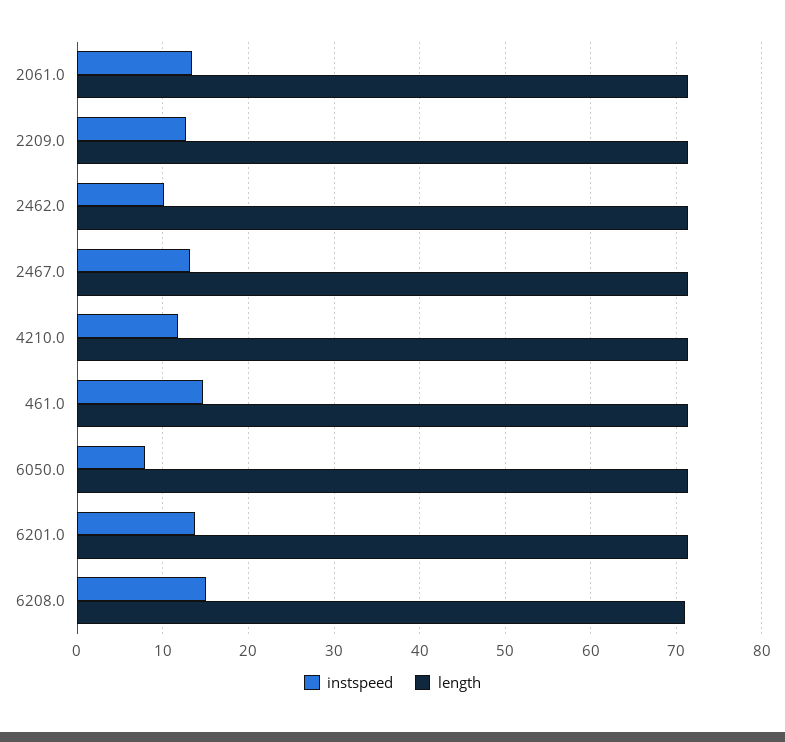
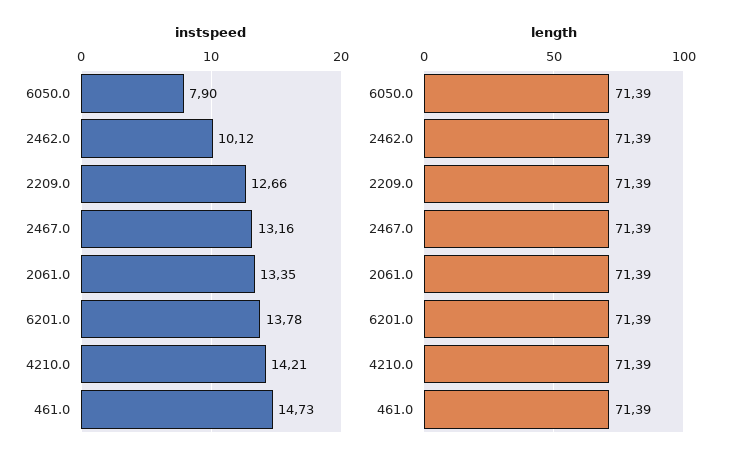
instspeed, 4210.0: 12 -> 14.21
instspeed, 6208.0: 15 -> none
length, 6208.0: 71 -> none

